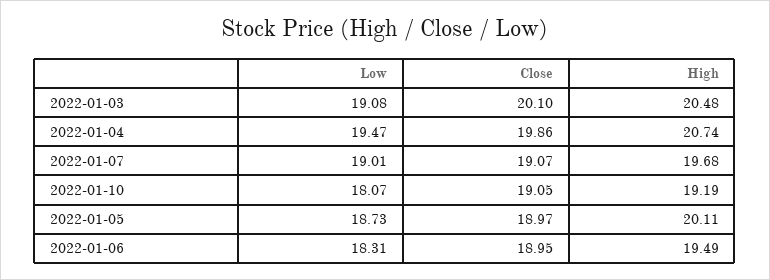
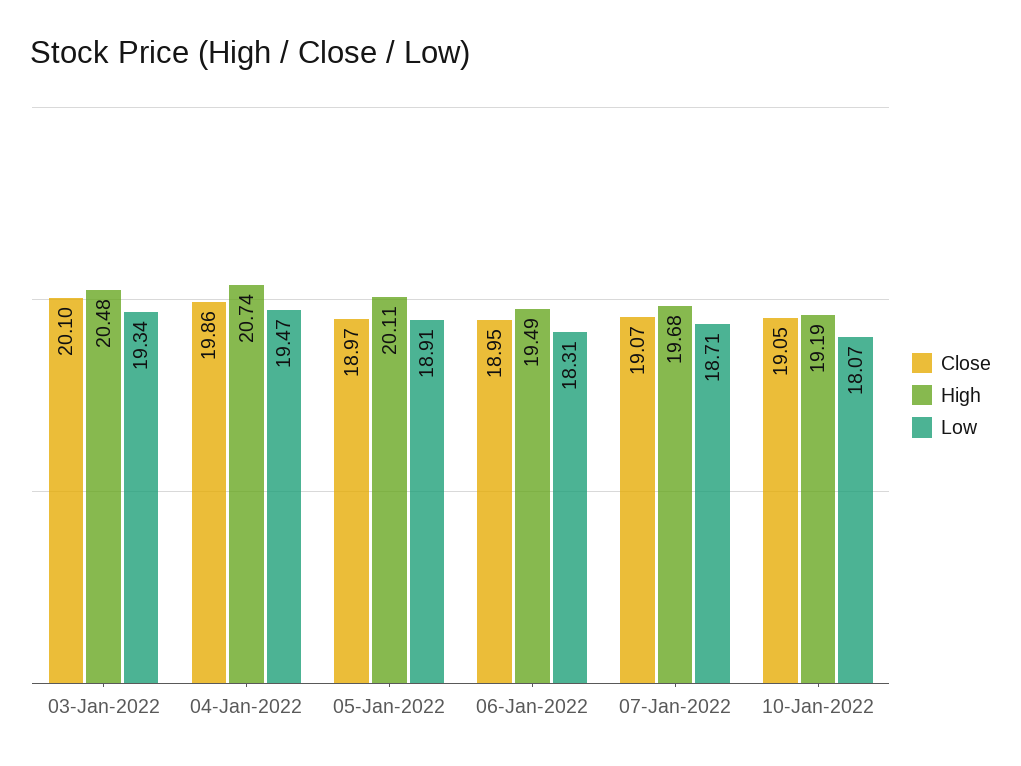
Low, 2022-01-03: 19.08 -> 19.34
Low, 2022-01-07: 19.01 -> 18.71
Low, 2022-01-05: 18.73 -> 18.91

